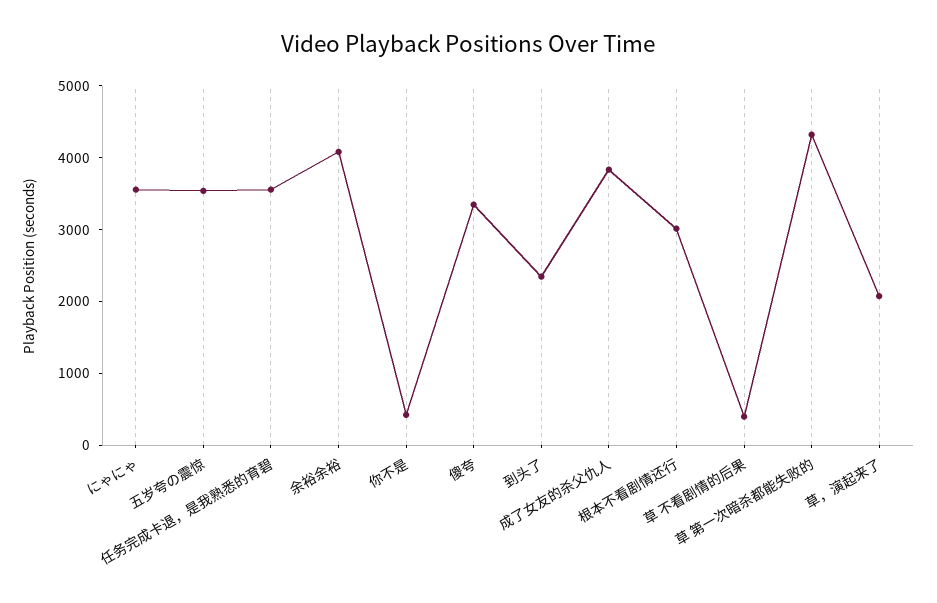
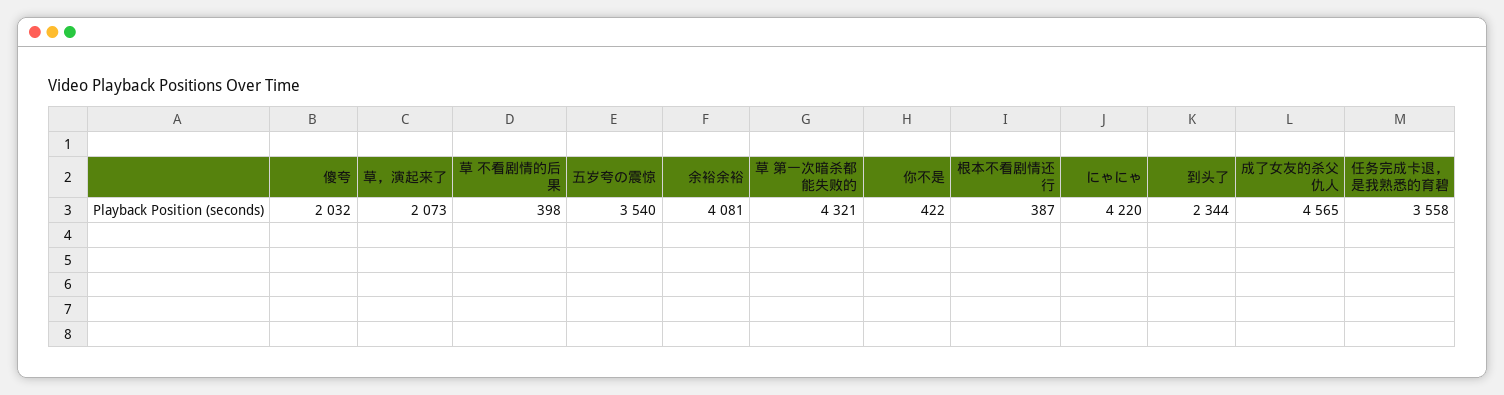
にゃにゃ: 3600 -> 4220
傻夸: 3400 -> 2032
成了女友的杀父仇人: 3800 -> 4565
根本不看剧情还行: 3000 -> 387

